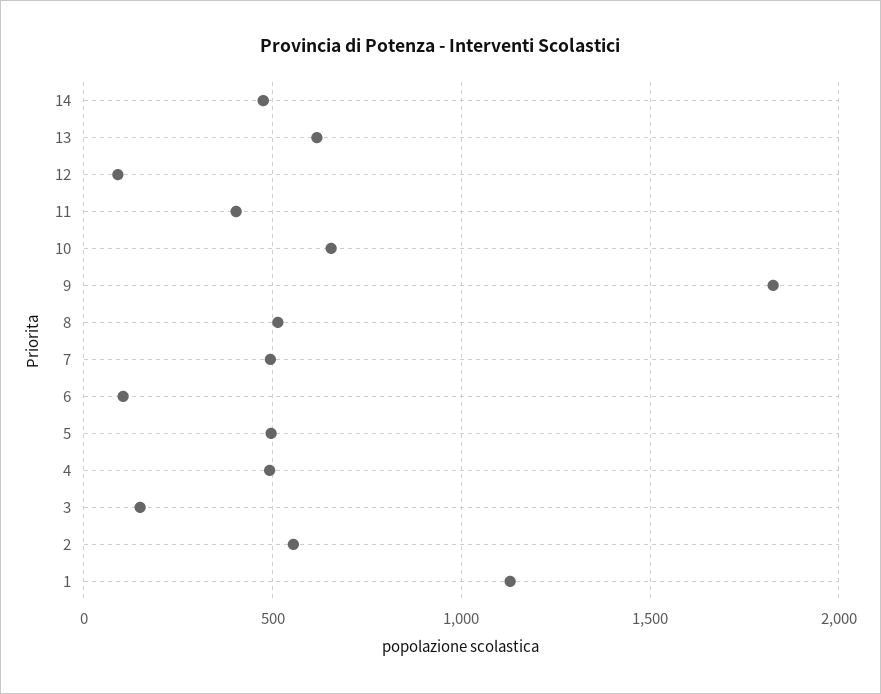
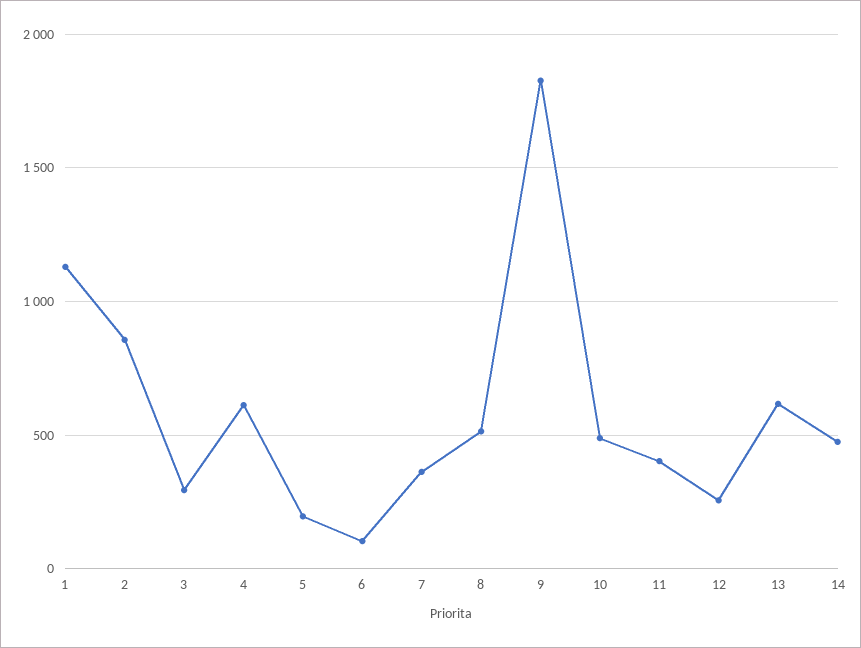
12: 100 -> 250
10: 650 -> 500
7: 500 -> 350
5: 500 -> 200
4: 500 -> 600
3: 150 -> 300
2: 550 -> 850

